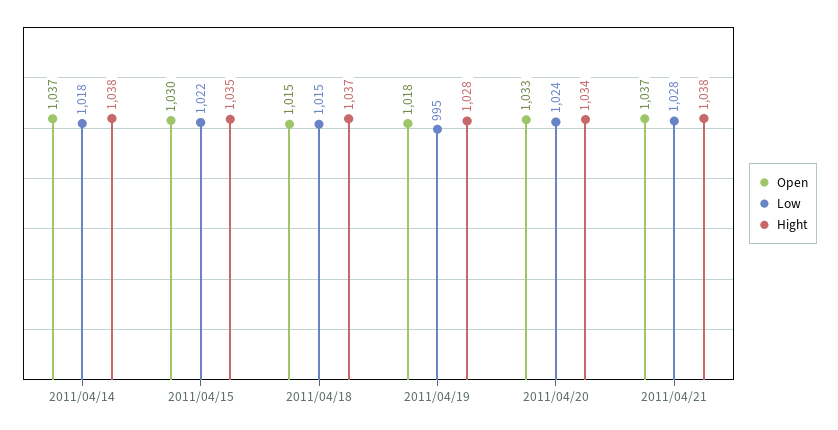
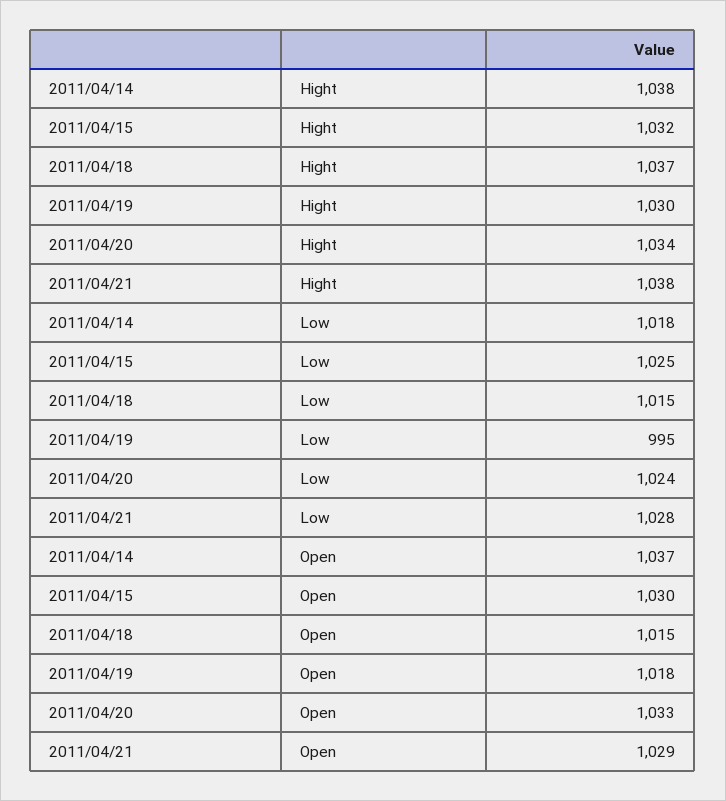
Low, 2011/04/15: 1022 -> 1025
Hight, 2011/04/15: 1035 -> 1032
Hight, 2011/04/19: 1028 -> 1030
Open, 2011/04/21: 1037 -> 1029

